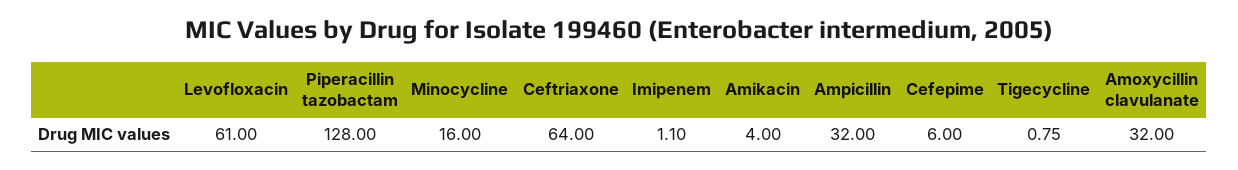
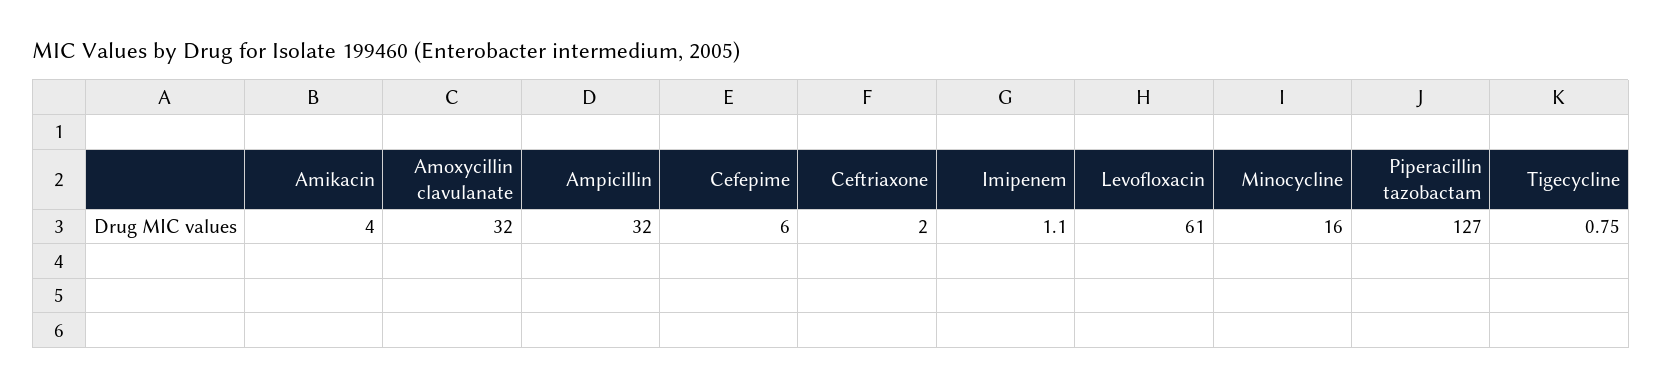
Piperacillin tazobactam: 128 -> 127
Ceftriaxone: 64 -> 2

